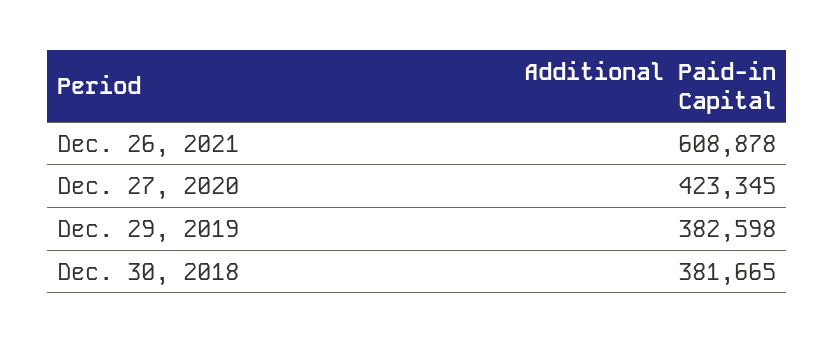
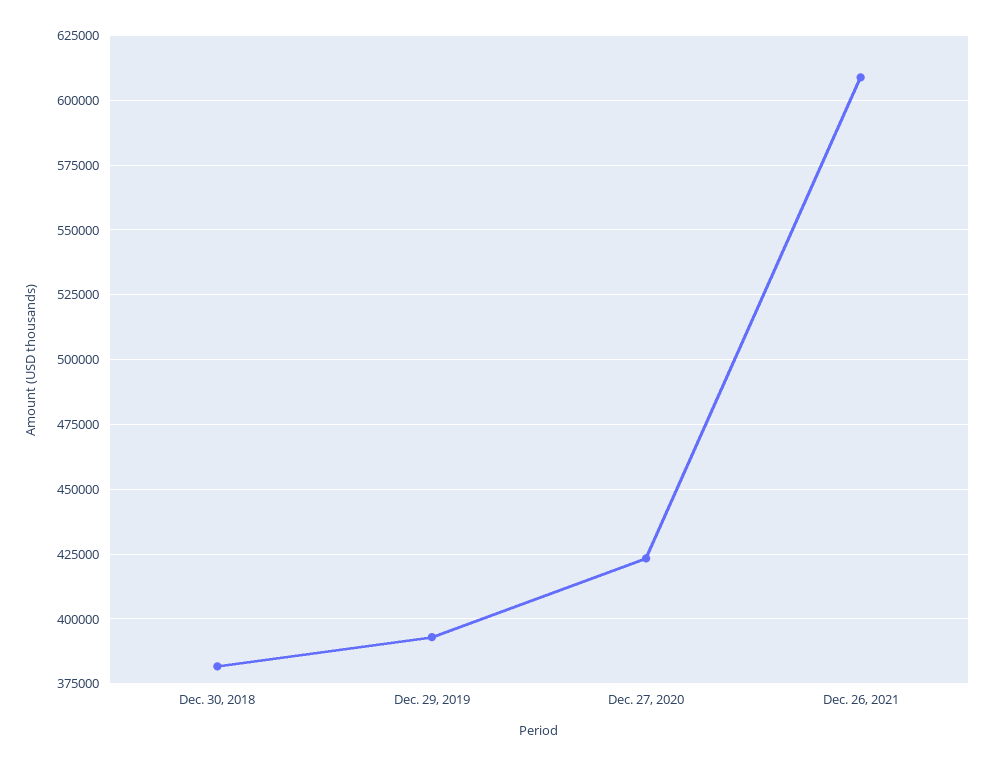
Dec. 29, 2019: 382598 -> 392500

